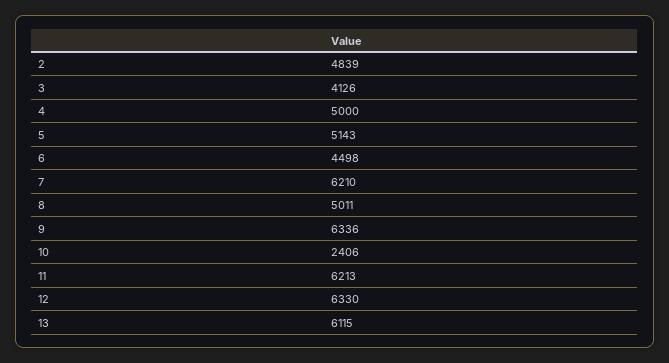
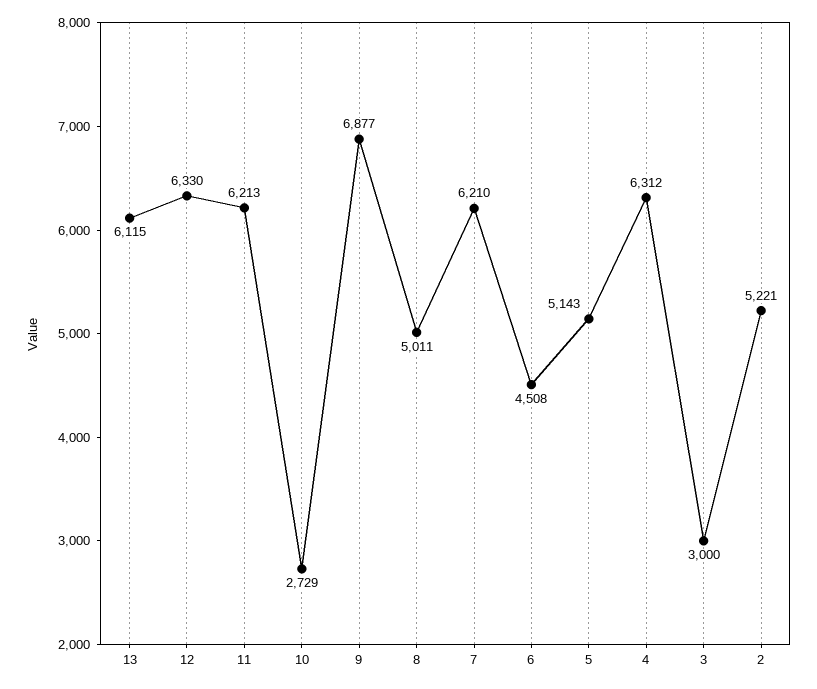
2: 4839 -> 5221
3: 4126 -> 3000
4: 5000 -> 6312
6: 4498 -> 4508
9: 6336 -> 6877
10: 2406 -> 2729

